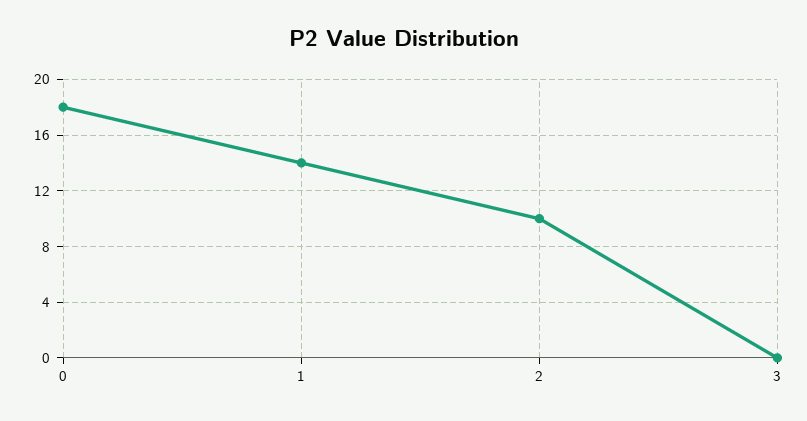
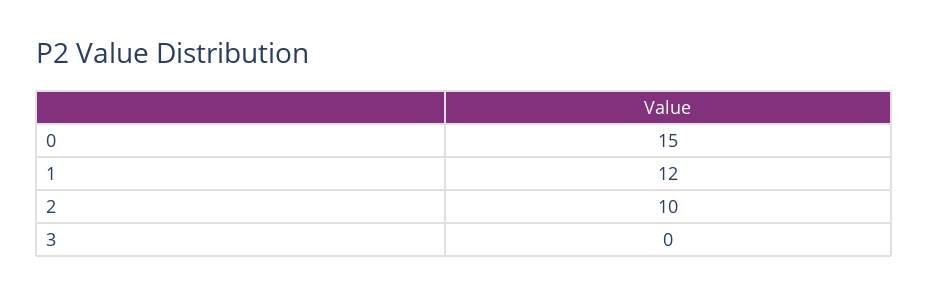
0: 18 -> 15
1: 14 -> 12

